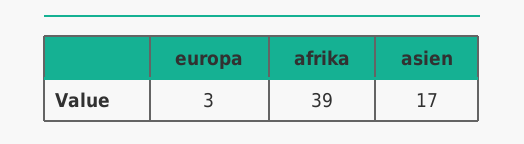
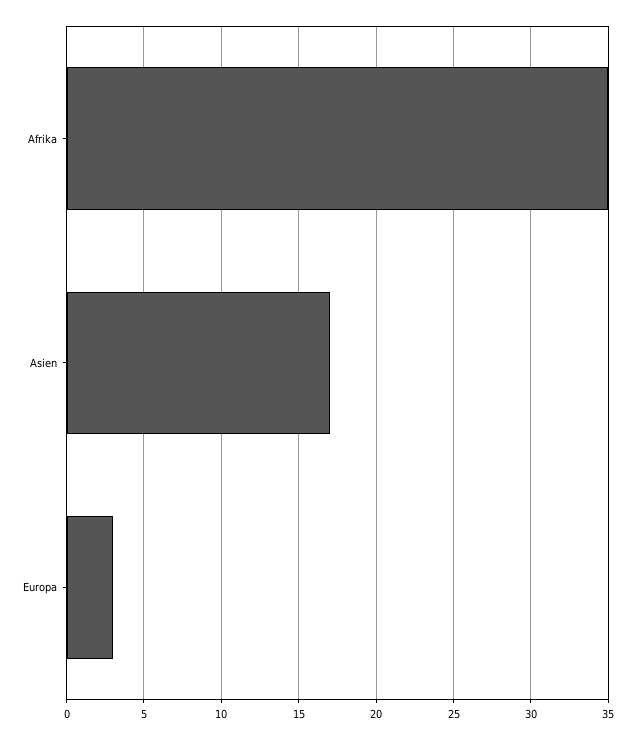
afrika: 39 -> 35

